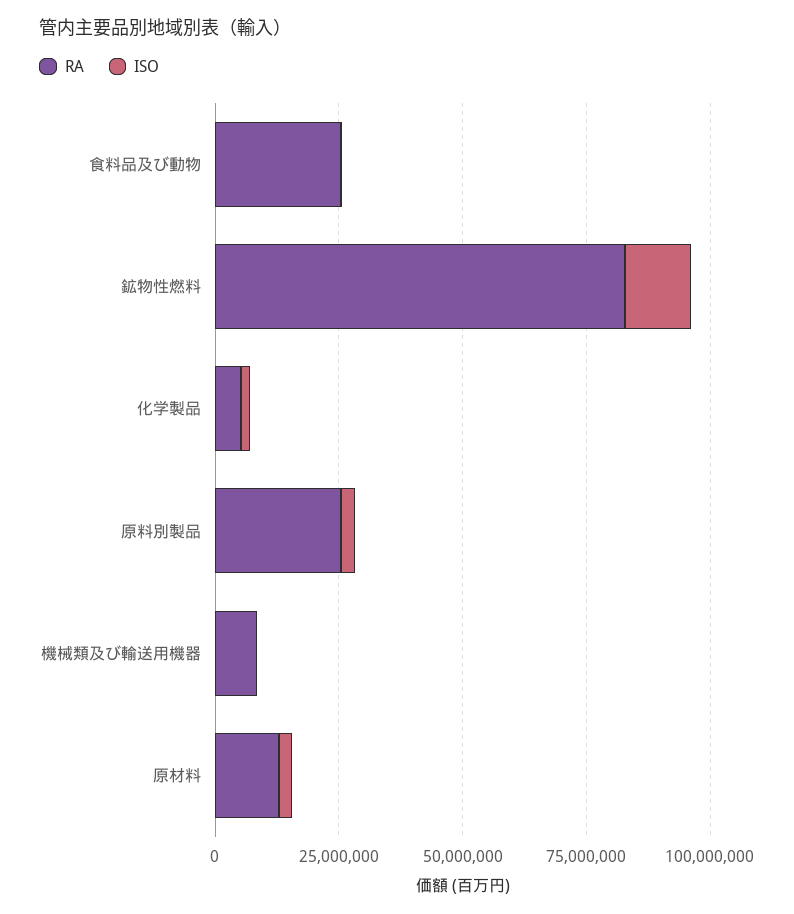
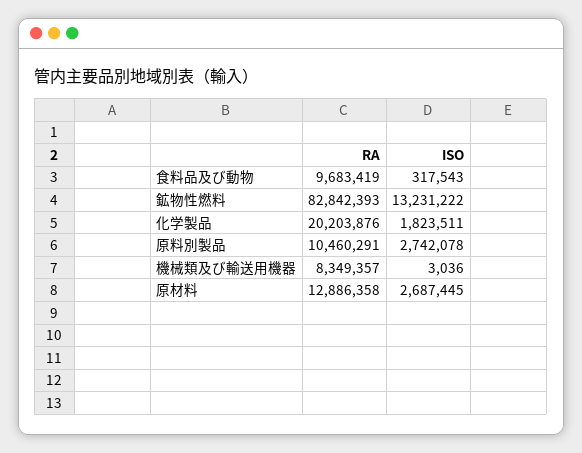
RA, 食料品及び動物: 25000000 -> 9683419
RA, 化学製品: 5000000 -> 20203876
RA, 原料別製品: 25000000 -> 10460291

